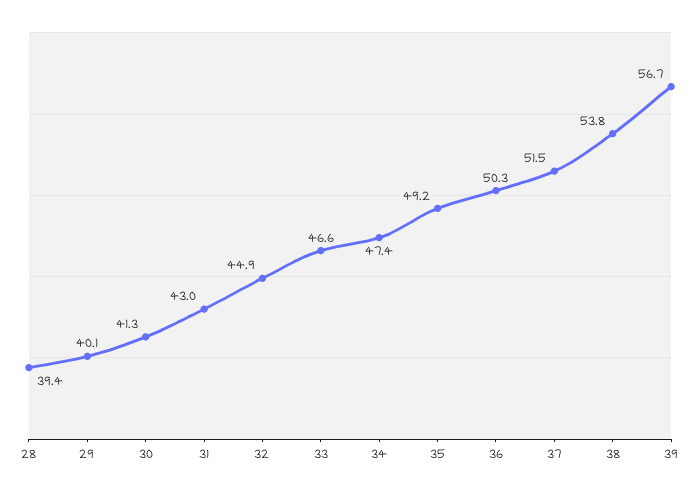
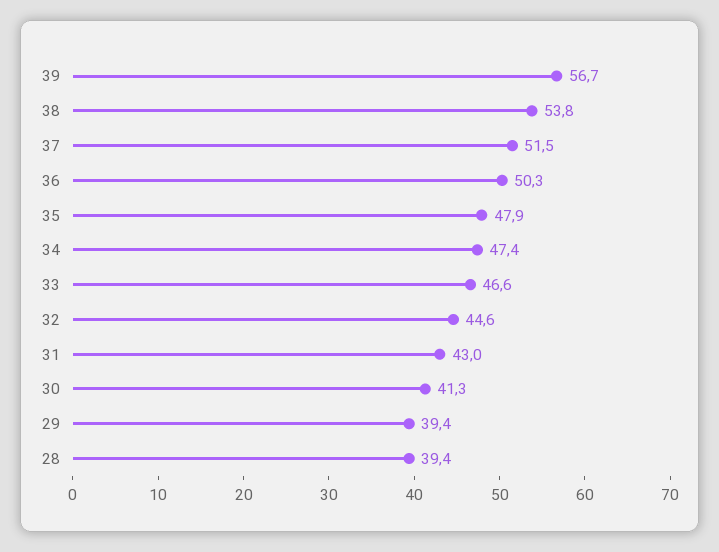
29: 40.1 -> 39.4
32: 44.9 -> 44.6
35: 49.2 -> 47.9

